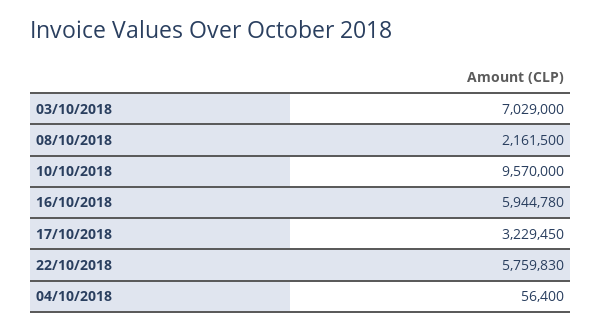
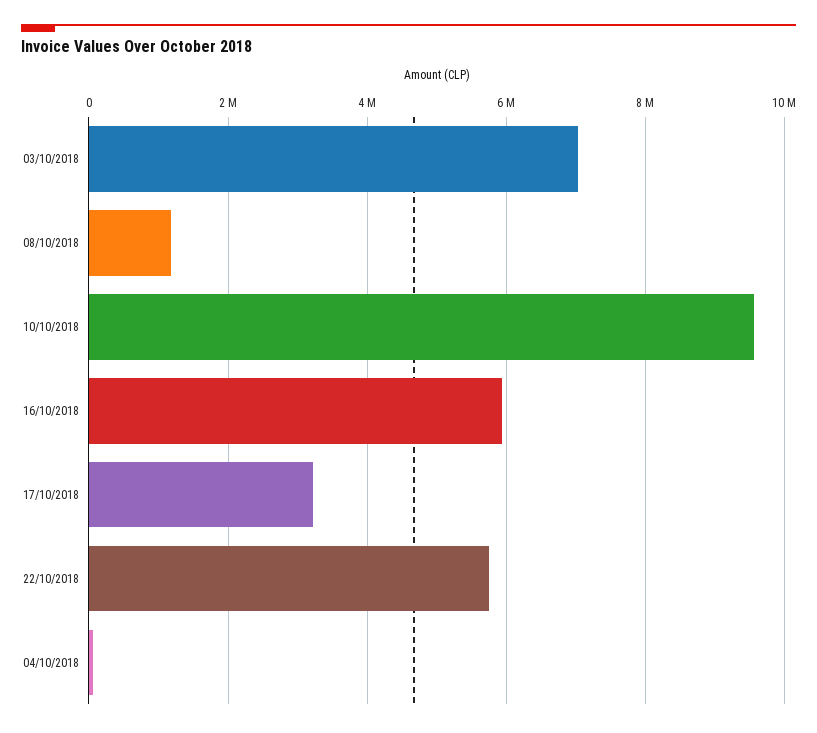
08/10/2018: 2161500 -> 1200000

